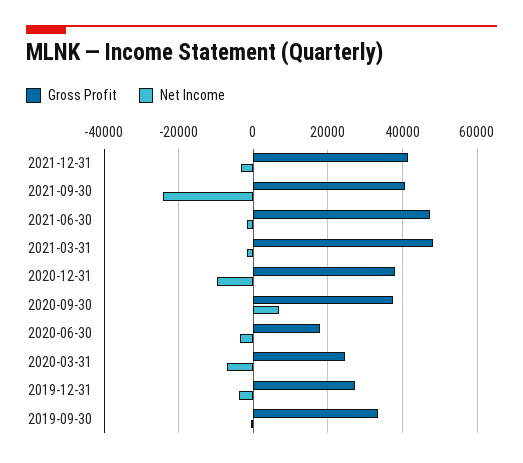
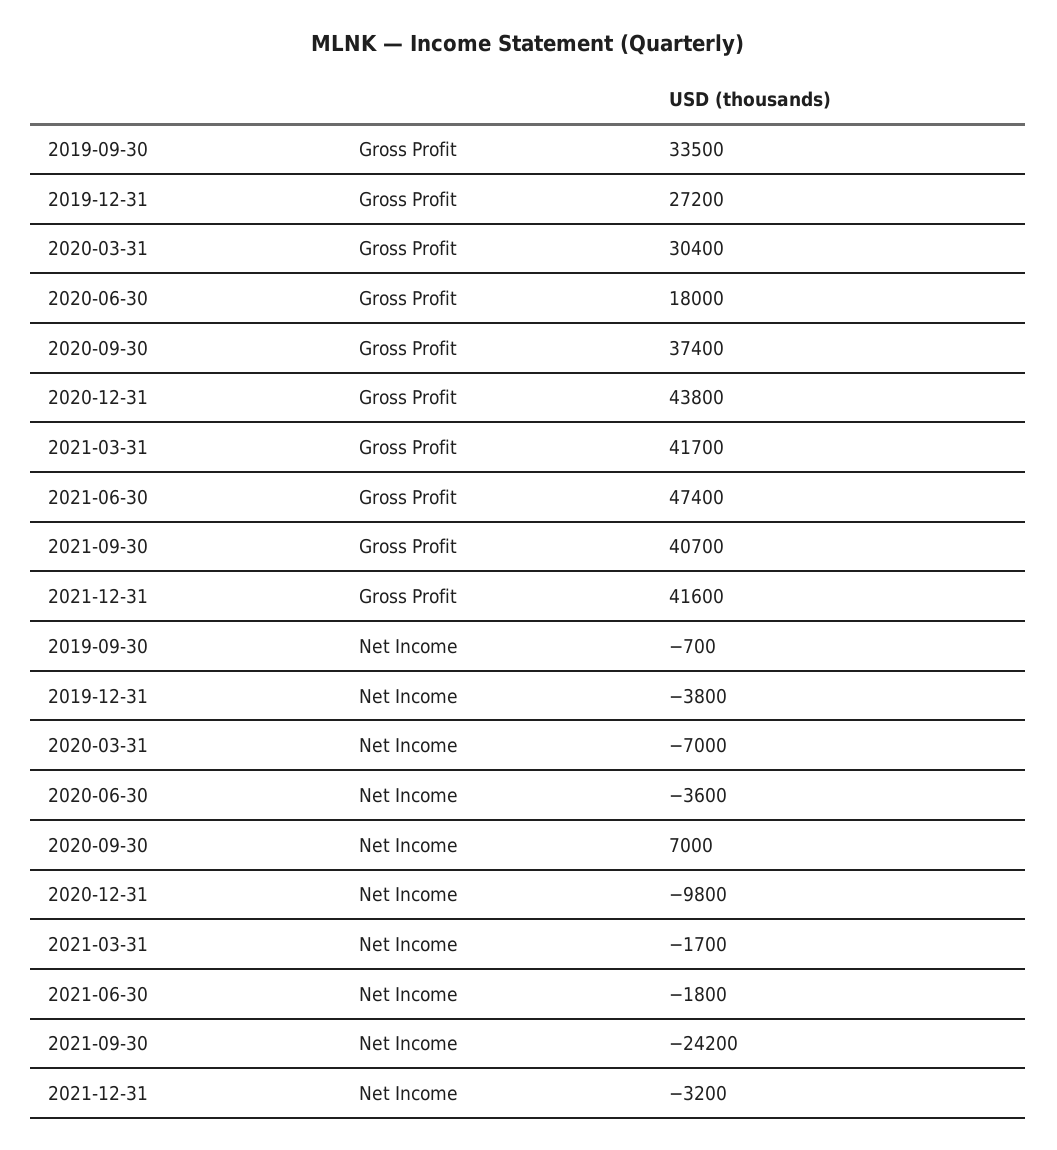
Gross Profit, 2021-03-31: 48000 -> 41700
Gross Profit, 2020-12-31: 38000 -> 43800
Gross Profit, 2020-03-31: 24000 -> 30400

